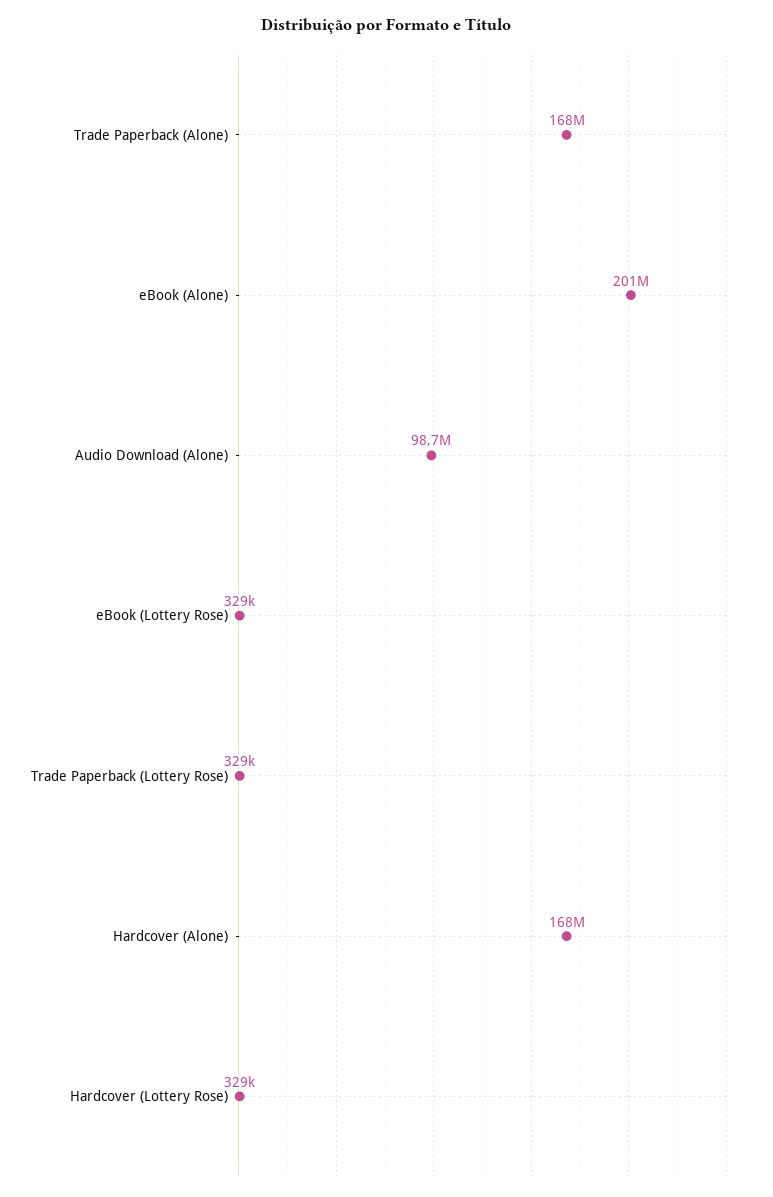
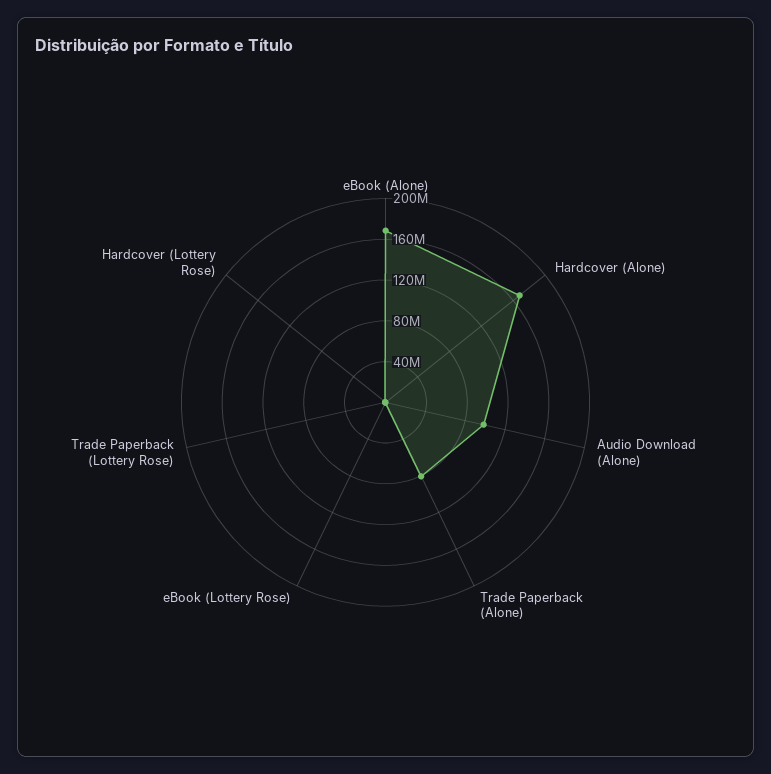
Trade Paperback (Alone): 168000000 -> 80000000
eBook (Alone): 201000000 -> 170000000

